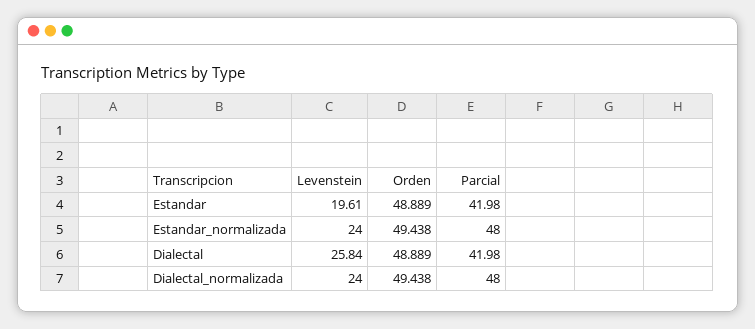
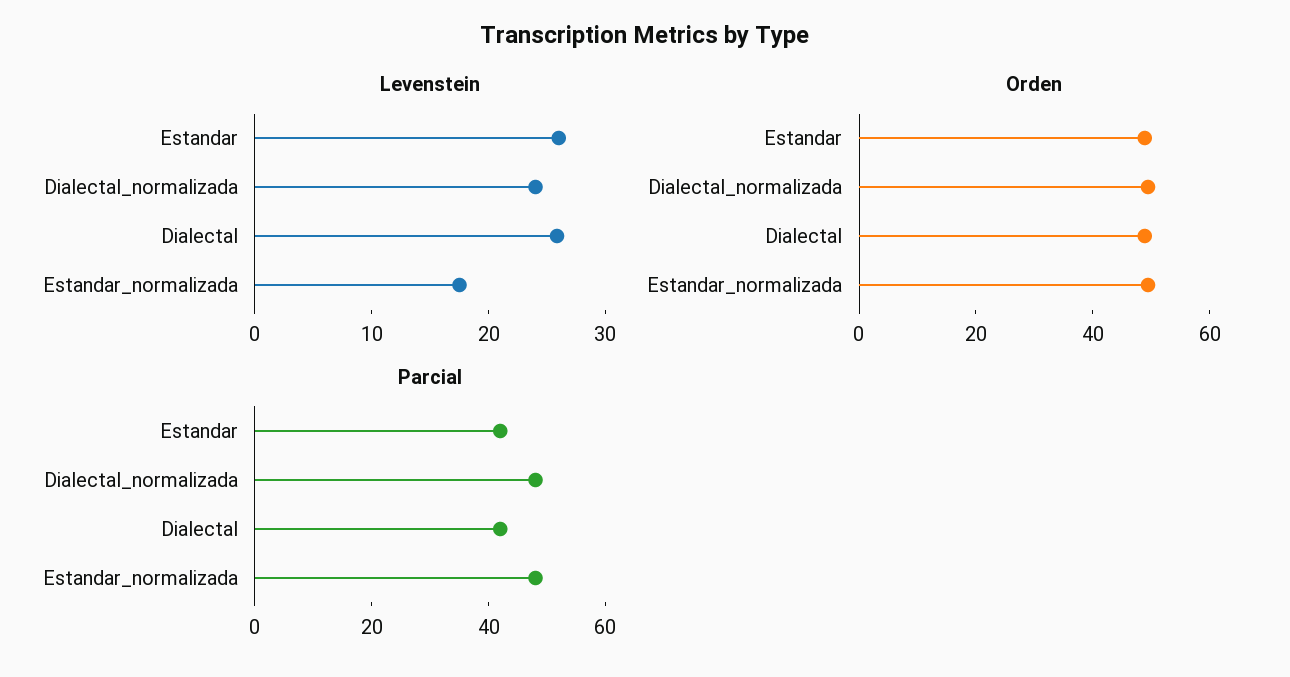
Levenstein, Estandar: 19.61 -> 26
Levenstein, Estandar_normalizada: 24 -> 18

